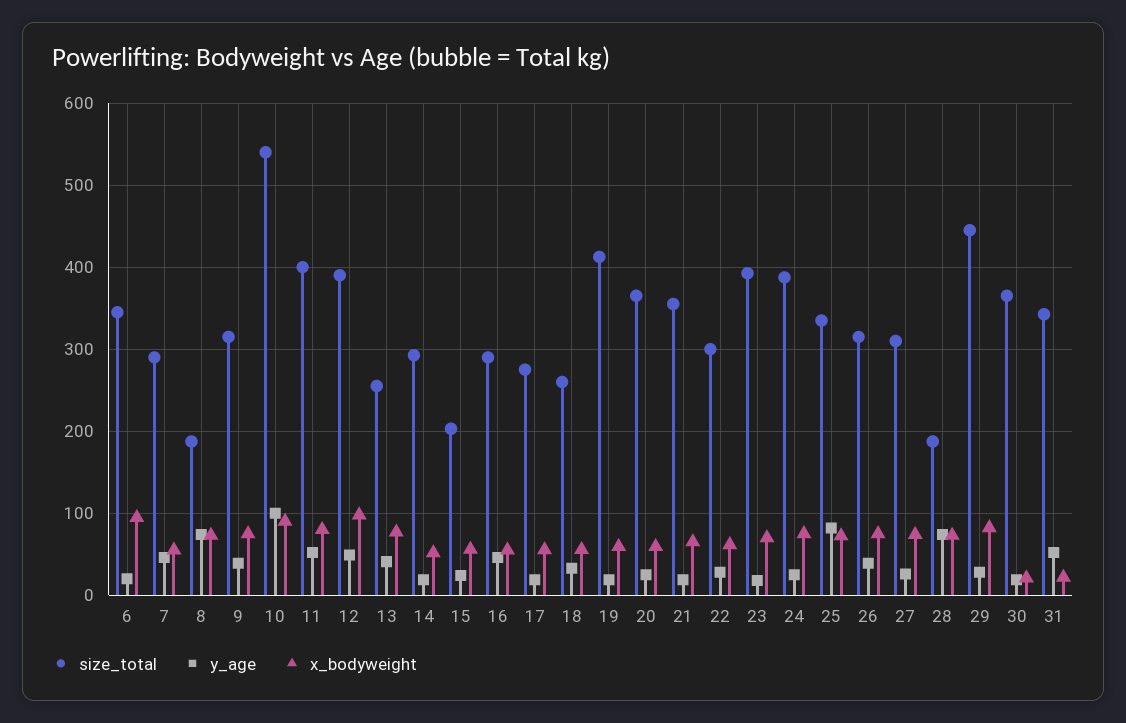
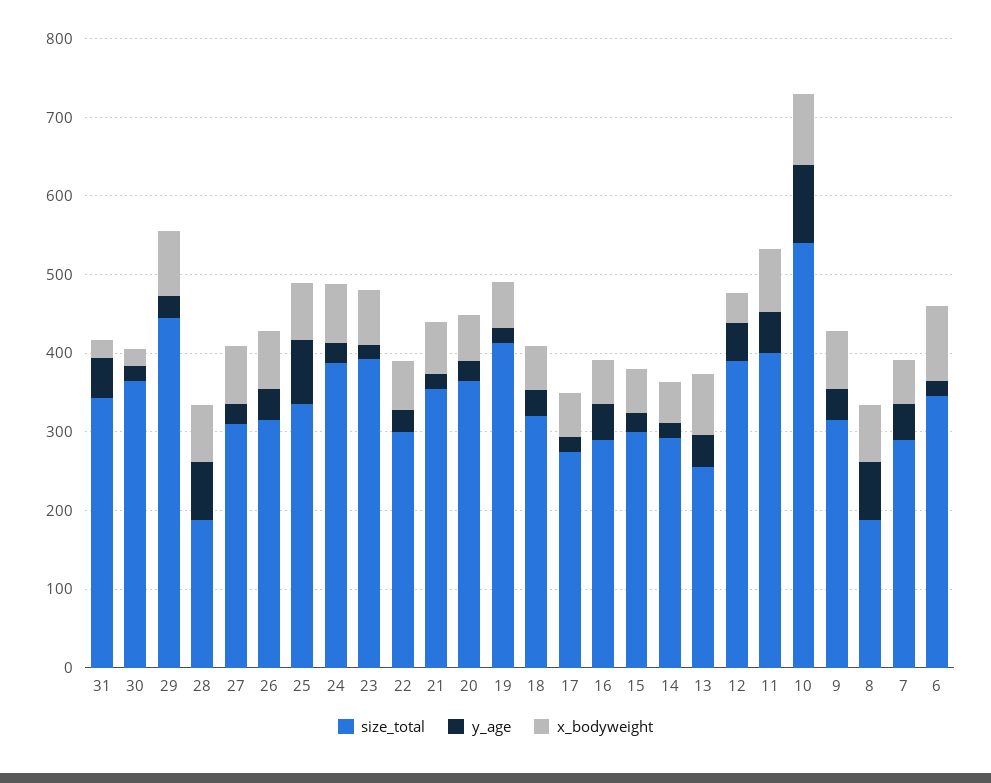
x_bodyweight, 12: 100 -> 40
size_total, 15: 200 -> 300
size_total, 18: 260 -> 320

